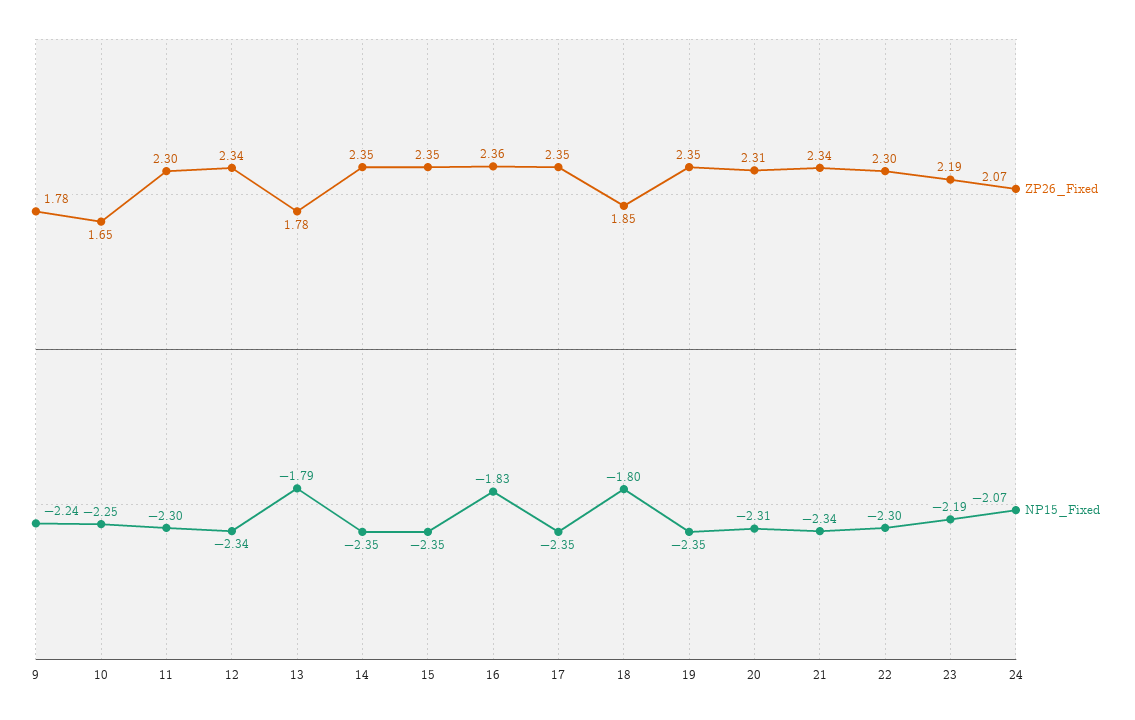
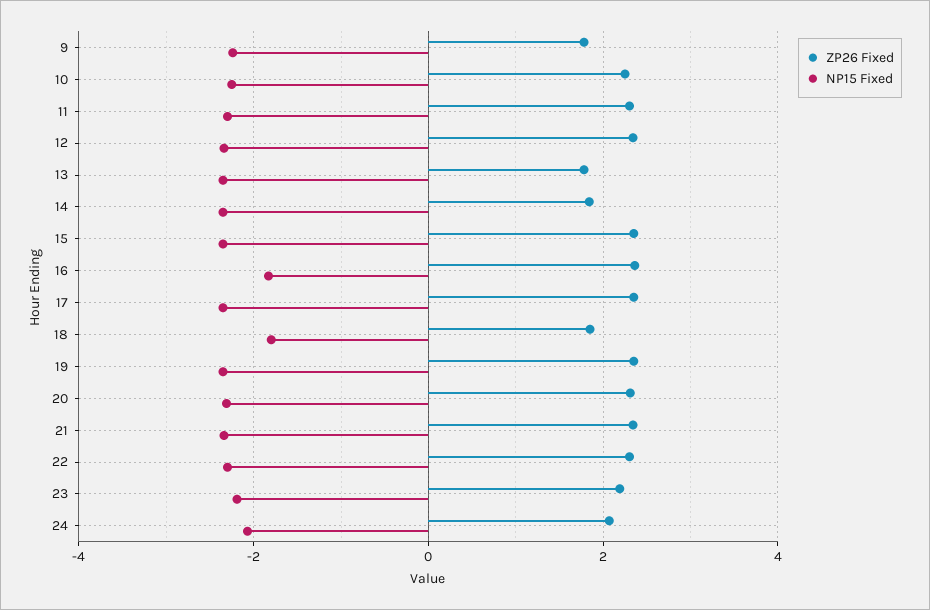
ZP26_Fixed, 10: 1.65 -> 2.2
NP15_Fixed, 13: -1.79 -> -2.4
ZP26_Fixed, 14: 2.35 -> 1.8

